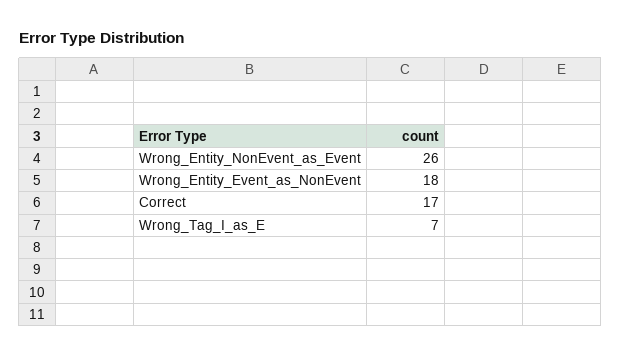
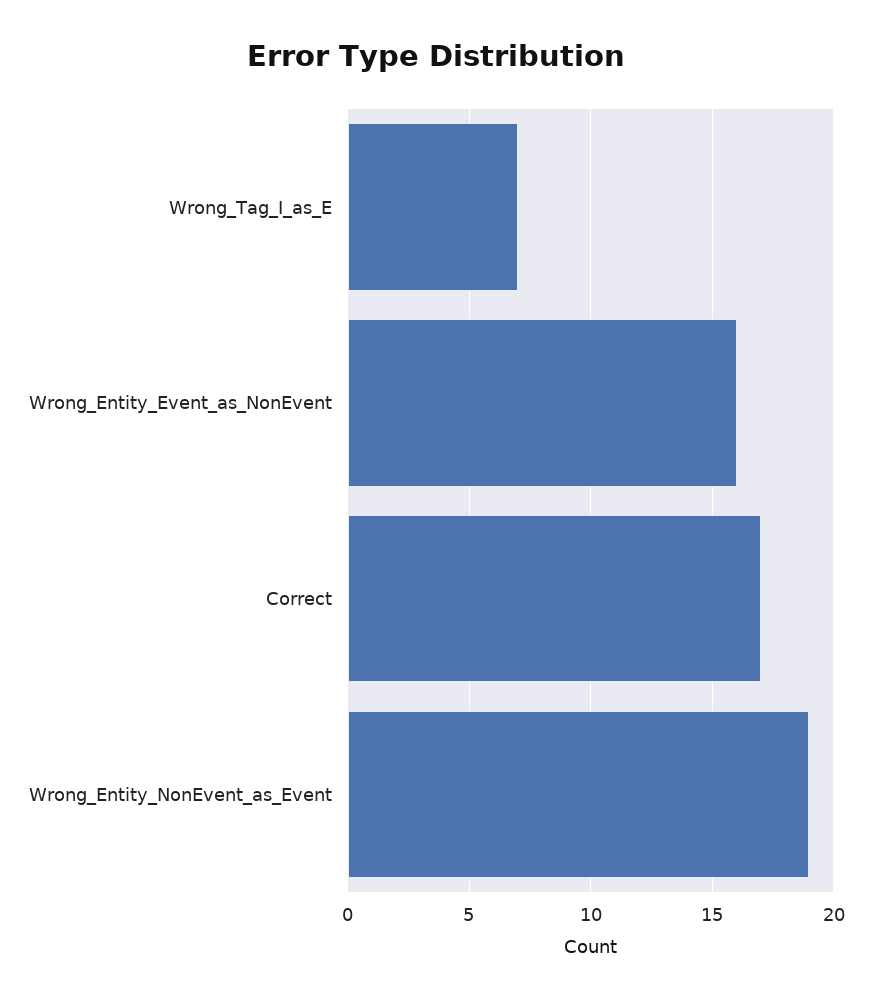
Wrong_Entity_NonEvent_as_Event: 26 -> 19
Wrong_Entity_Event_as_NonEvent: 18 -> 16

